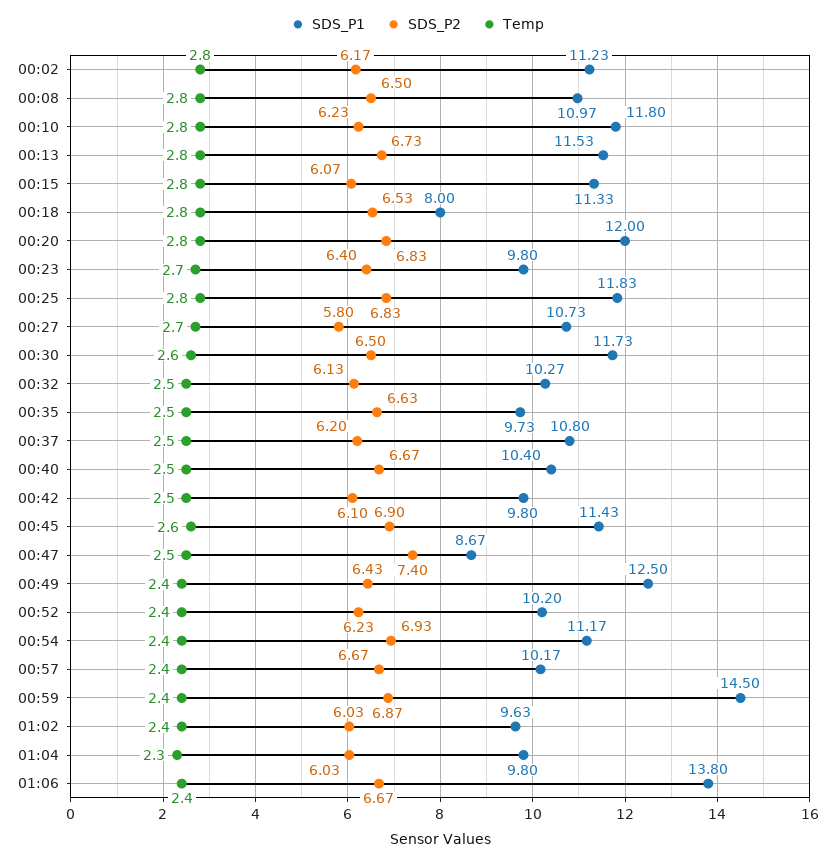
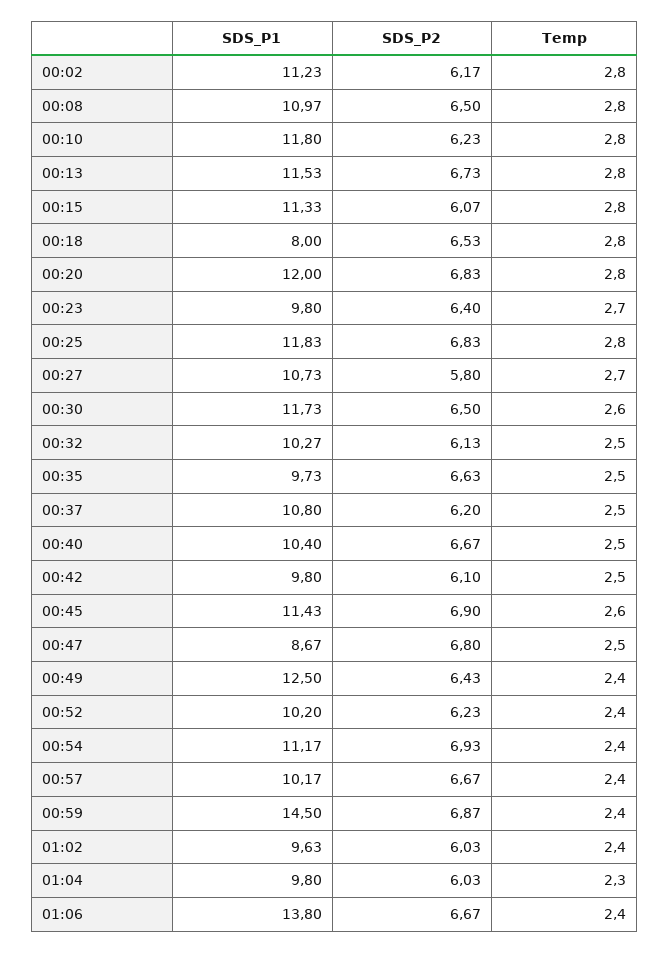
SDS_P2, 00:47: 7.4 -> 6.8

